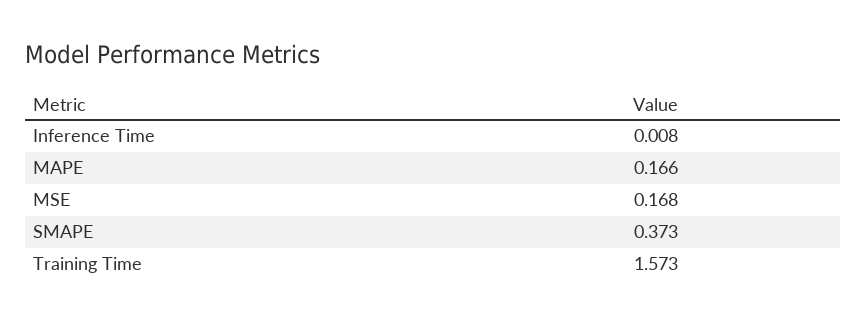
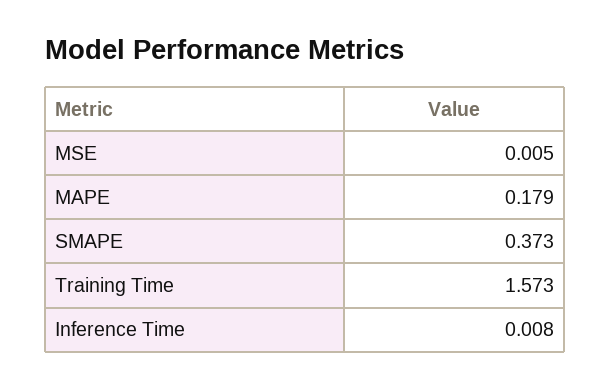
MAPE: 0.166 -> 0.179
MSE: 0.168 -> 0.005

